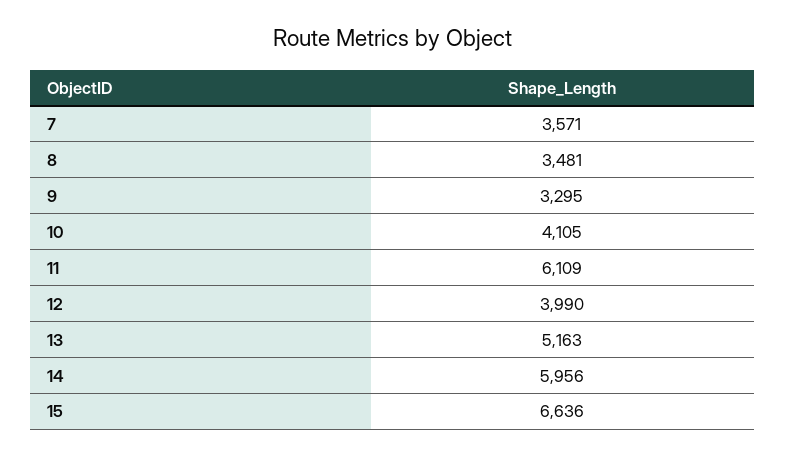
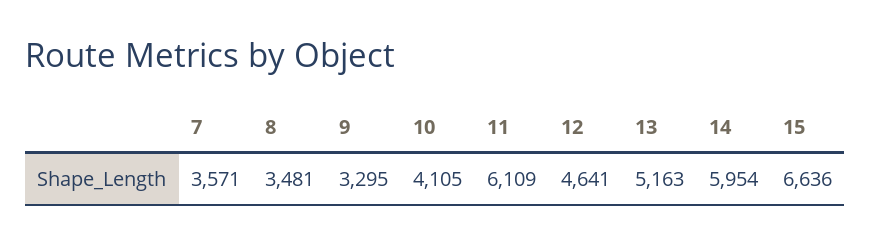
12: 3990 -> 4641
14: 5956 -> 5954

